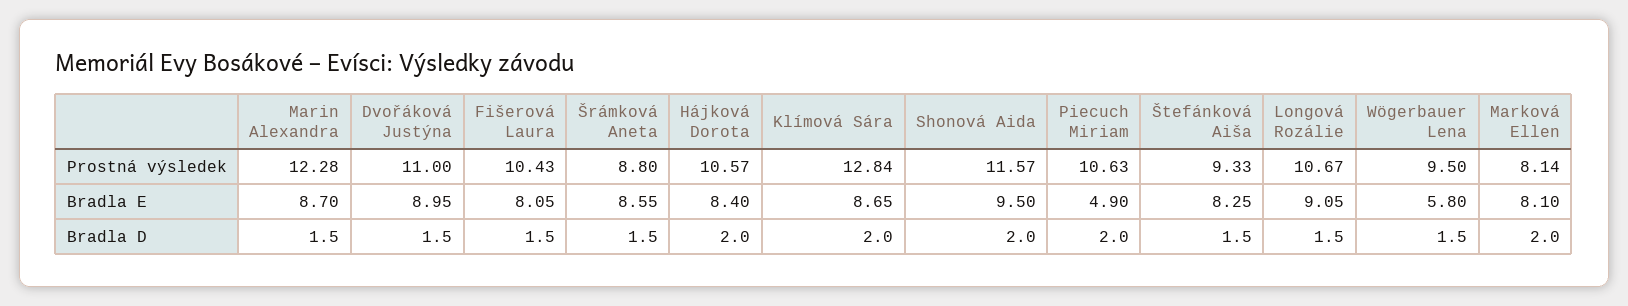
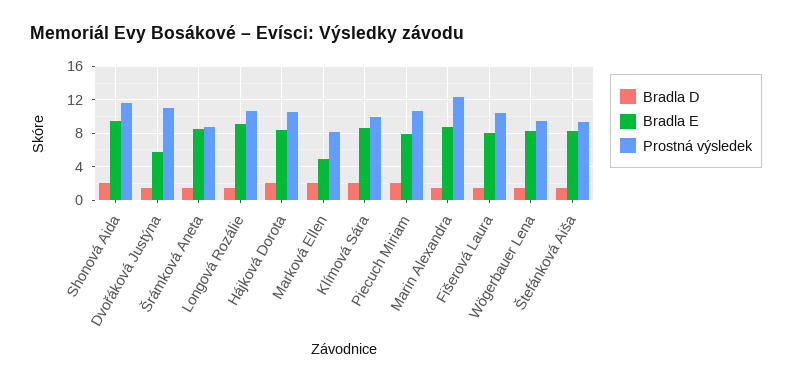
Prostná výsledek, Klímová Sára: 12.84 -> 10
Bradla E, Dvořáková Justýna: 8.95 -> 6
Bradla E, Piecuch Miriam: 4.9 -> 8
Bradla E, Wögerbauer Lena: 5.8 -> 8
Bradla E, Marková Ellen: 8.1 -> 5

